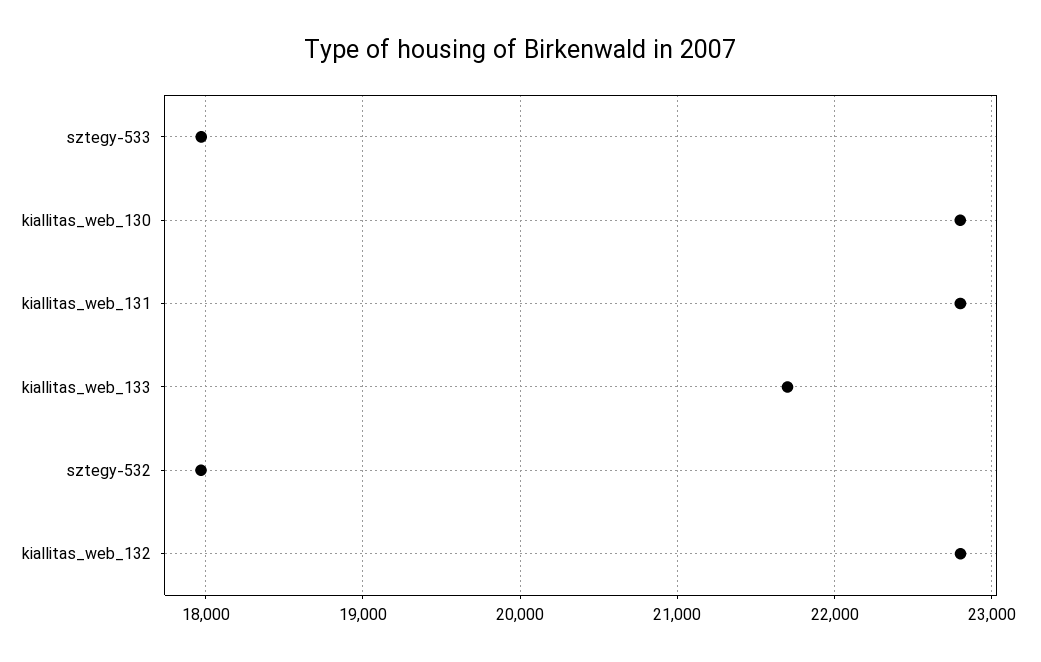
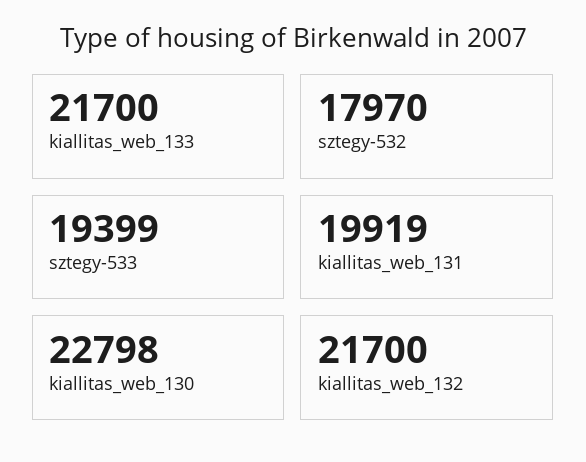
sztegy-533: 18000 -> 19399
kiallitas_web_131: 22800 -> 19919
kiallitas_web_132: 22800 -> 21700

